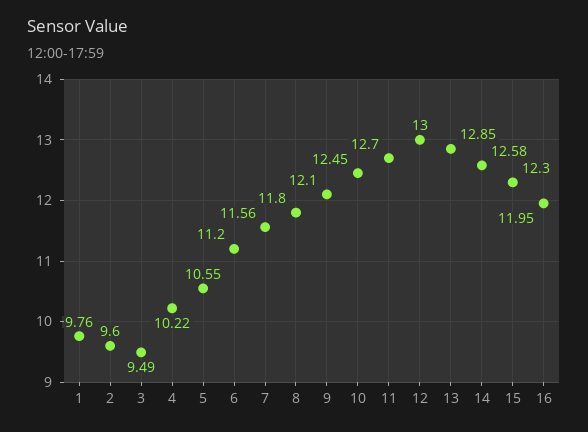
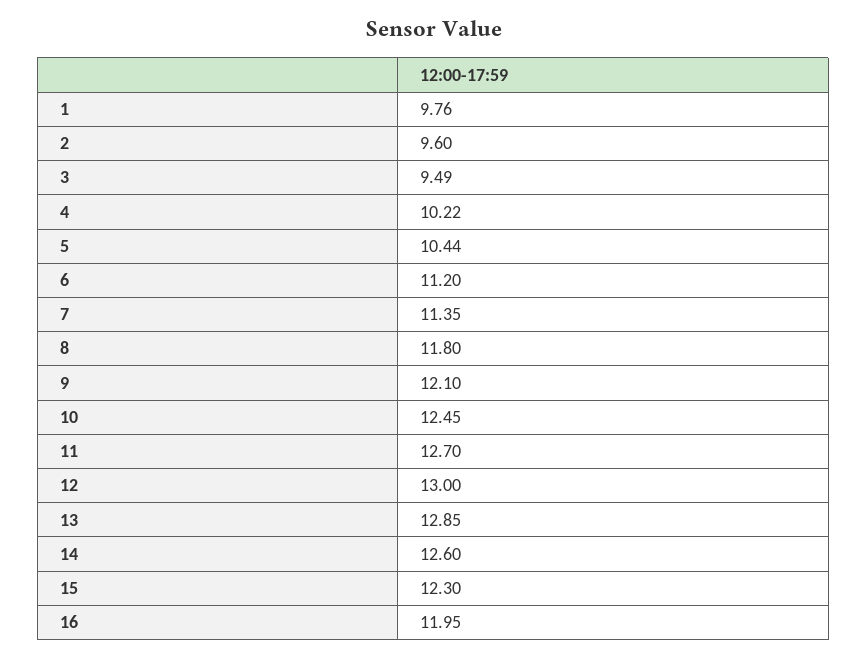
5: 10.55 -> 10.44
7: 11.56 -> 11.35
14: 12.58 -> 12.6

